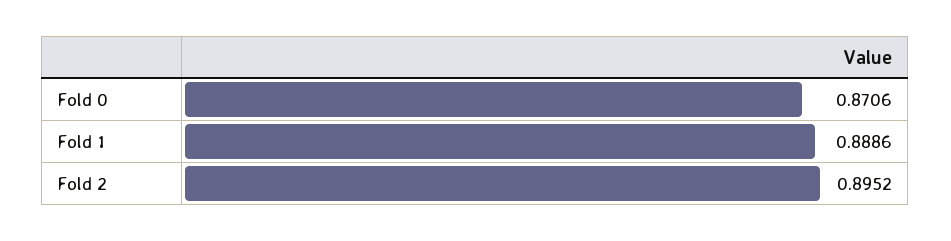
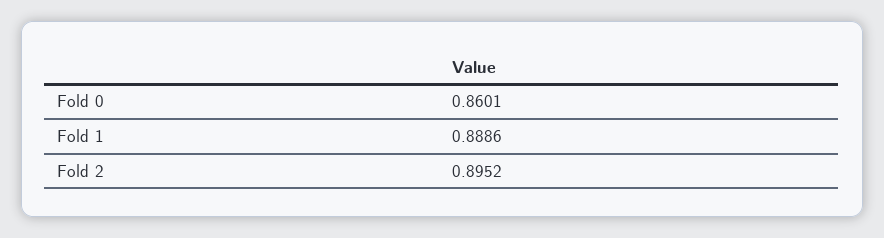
Fold 0: 0.8706 -> 0.8601

